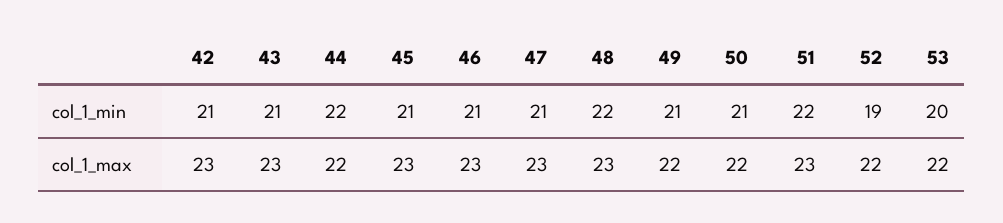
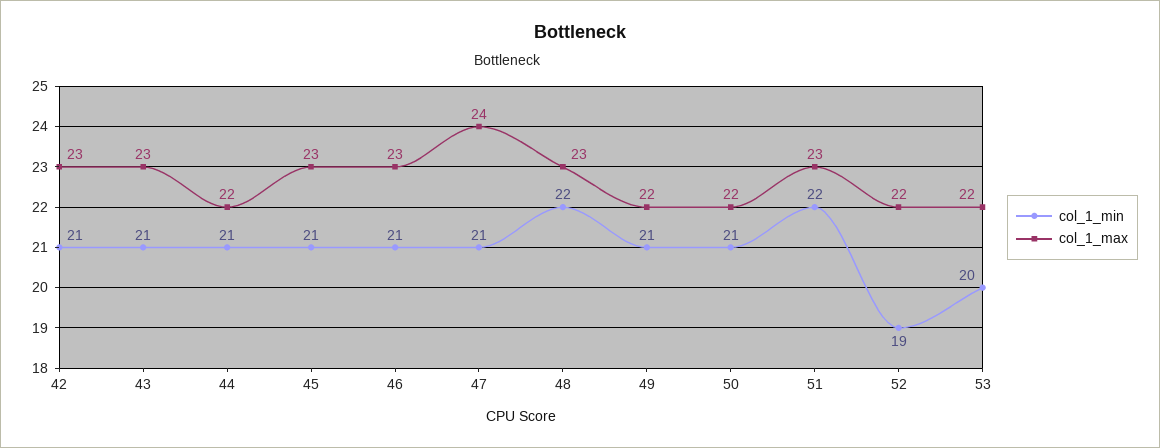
col_1_min, 44: 22 -> 21
col_1_max, 47: 23 -> 24

